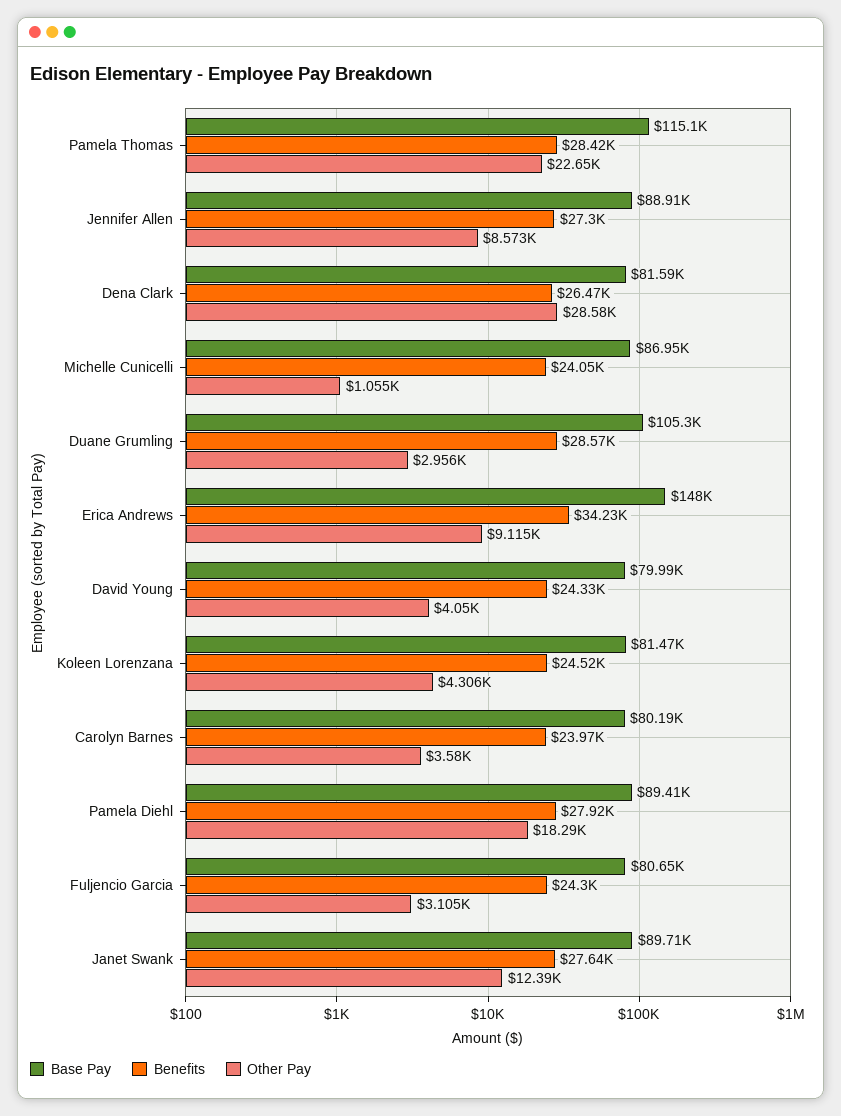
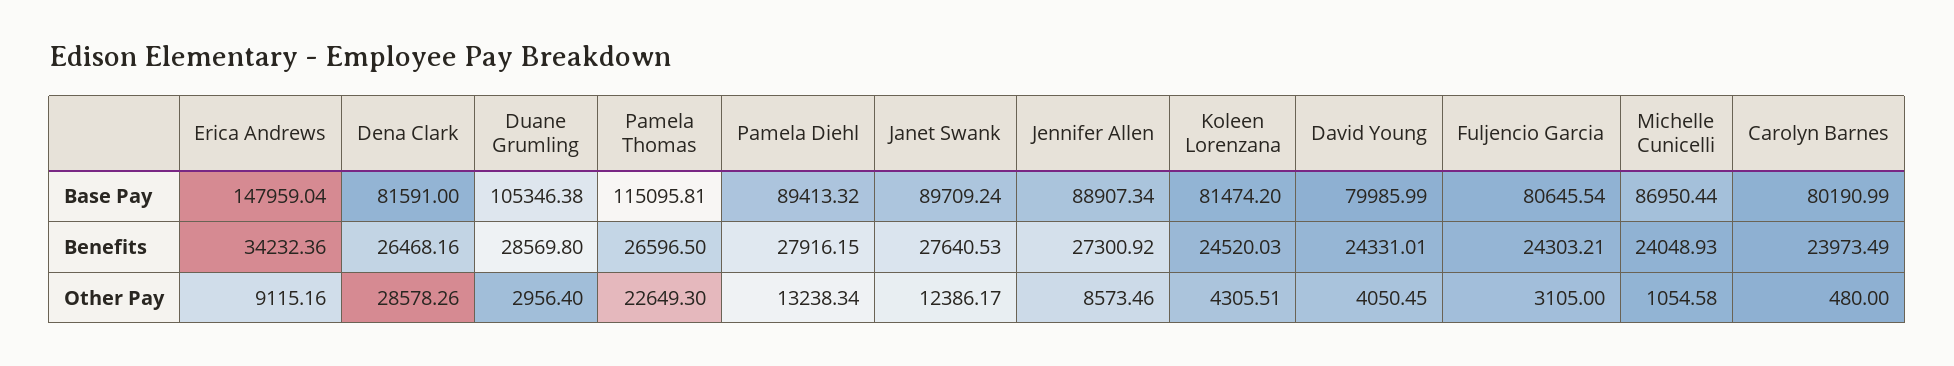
Benefits, Pamela Thomas: 28420 -> 26596.5
Other Pay, Carolyn Barnes: 3580 -> 480
Other Pay, Pamela Diehl: 18290 -> 13238.34

